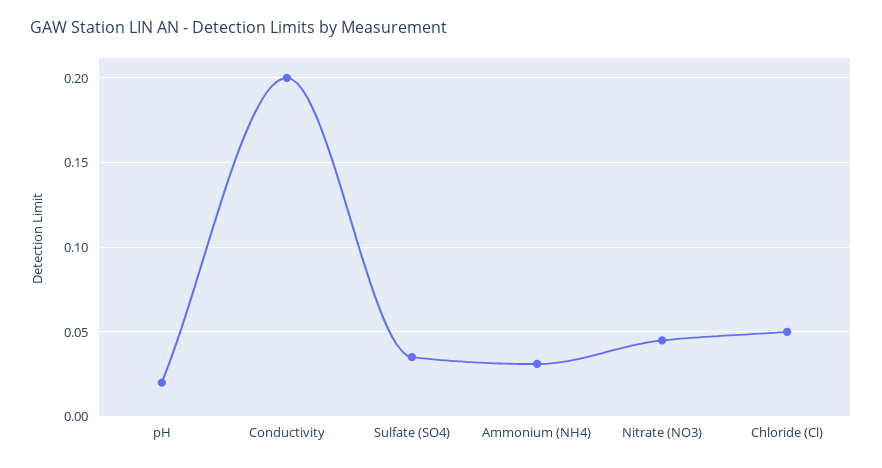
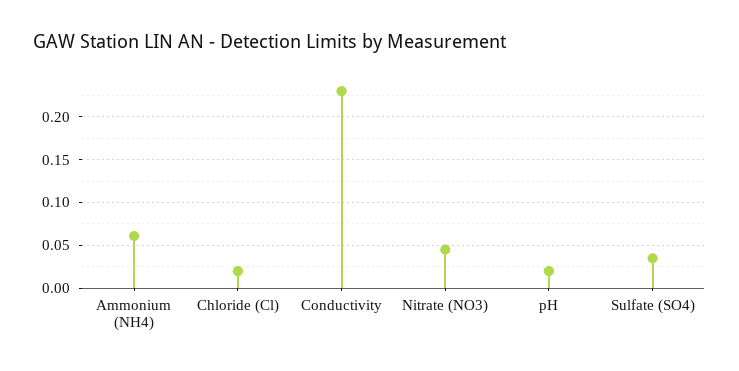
Conductivity: 0.2 -> 0.23
Ammonium (NH4): 0.03 -> 0.06
Chloride (Cl): 0.05 -> 0.02

